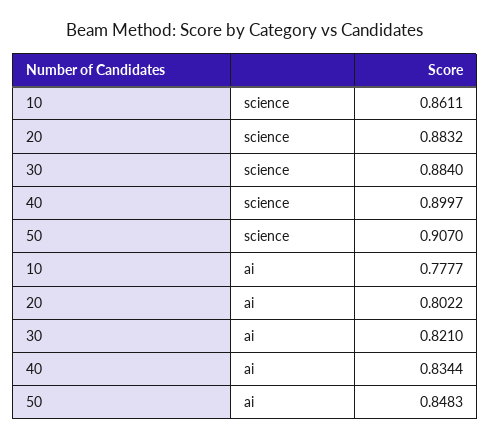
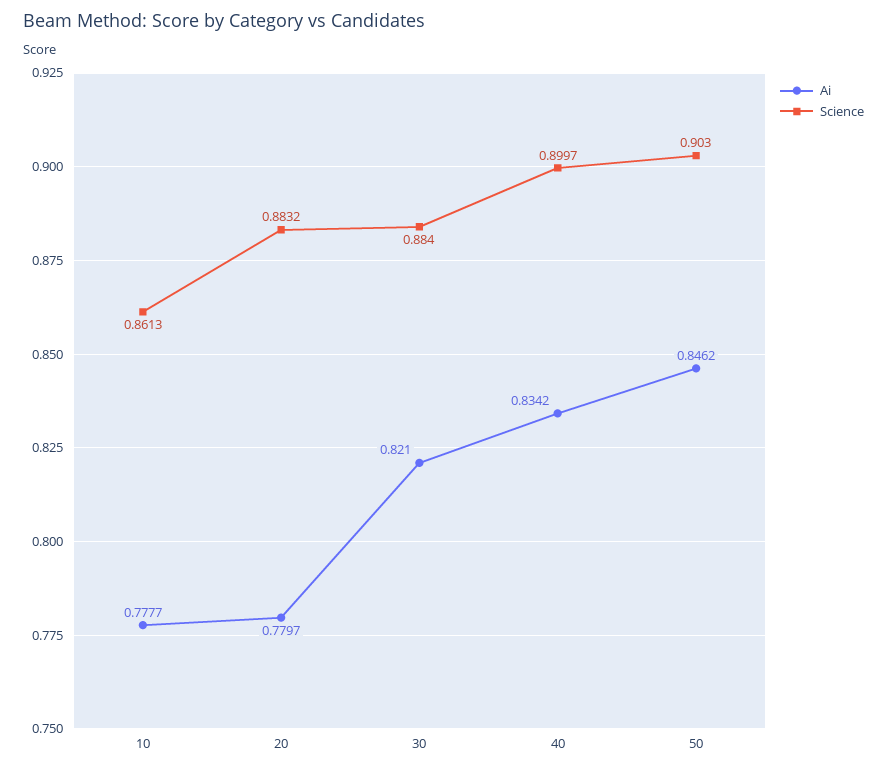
science, 10: 0.8611 -> 0.8613
science, 50: 0.907 -> 0.903
ai, 20: 0.8022 -> 0.7797
ai, 40: 0.8344 -> 0.8342
ai, 50: 0.8483 -> 0.8462

